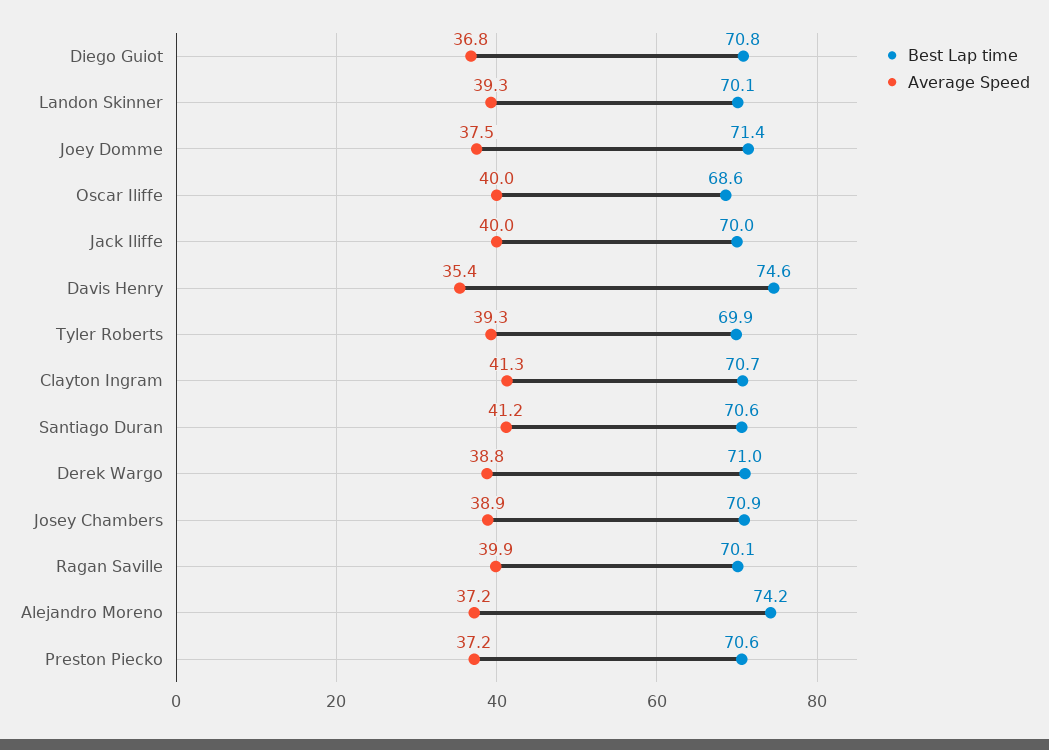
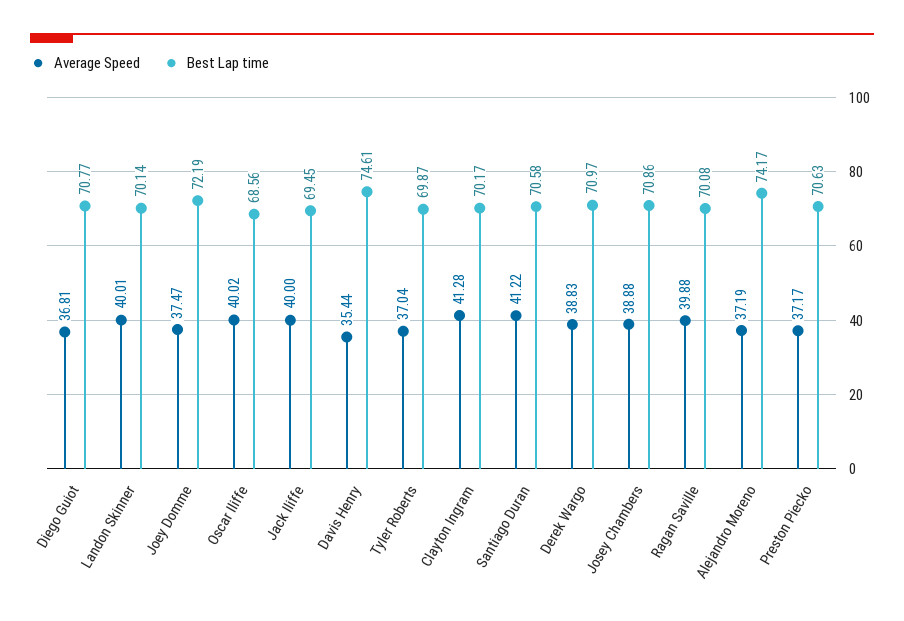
Average Speed, Landon Skinner: 39.3 -> 40.01
Best Lap time, Joey Domme: 71.4 -> 72.19
Best Lap time, Jack Iliffe: 70 -> 69.45
Average Speed, Tyler Roberts: 39.3 -> 37.04
Best Lap time, Clayton Ingram: 70.7 -> 70.17

